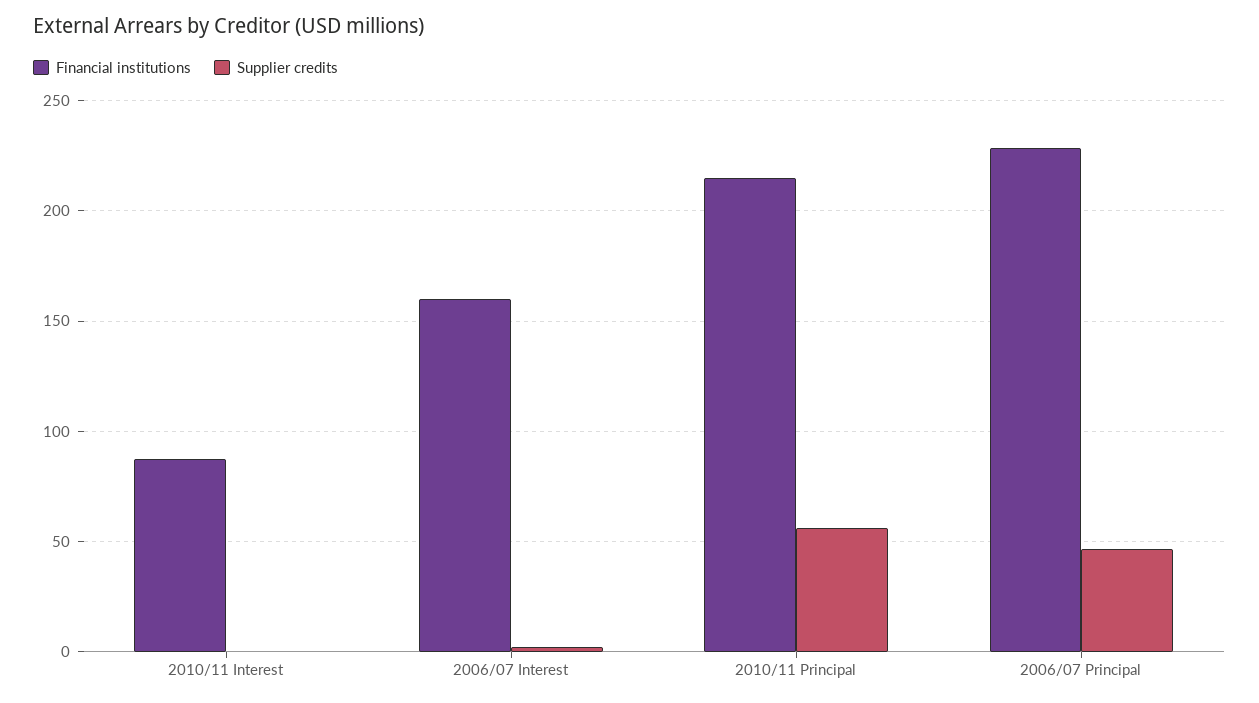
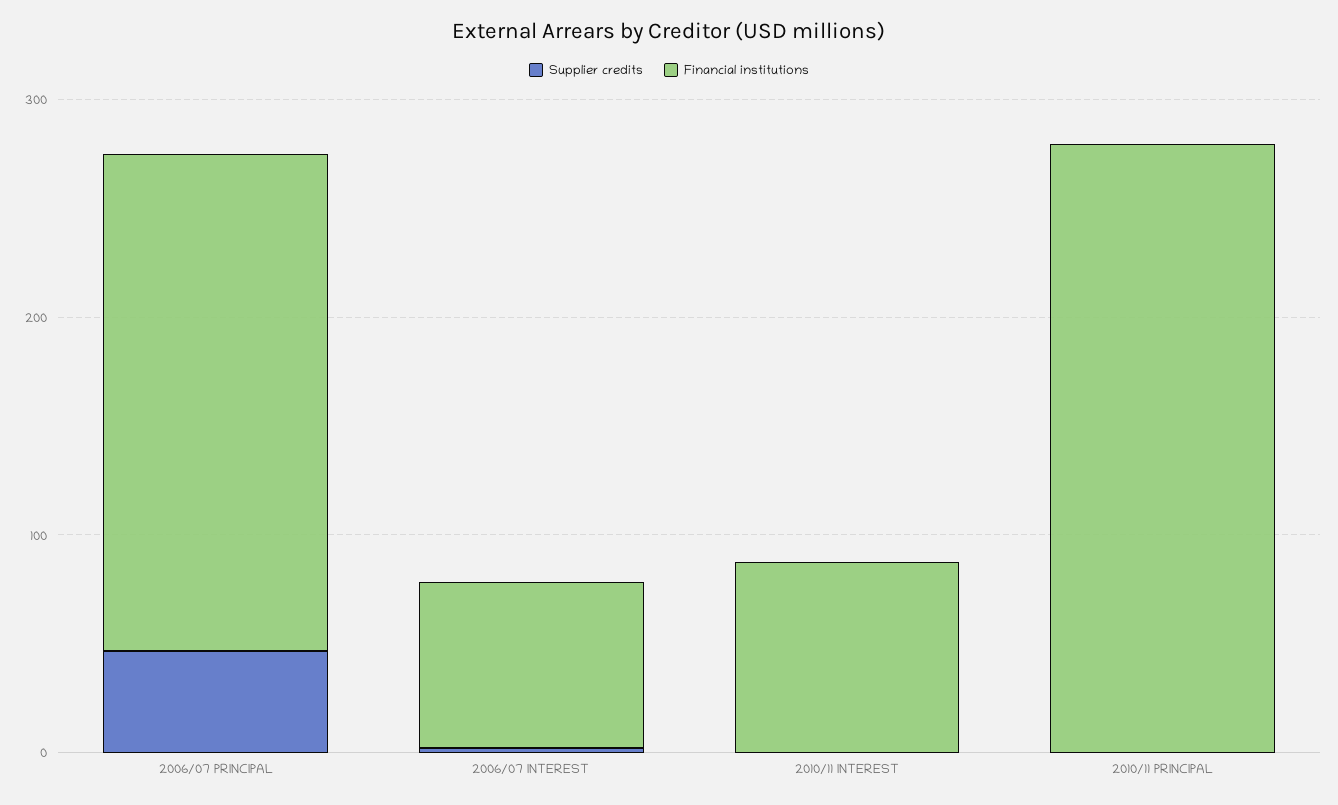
Financial institutions, 2006/07 Interest: 160 -> 80
Financial institutions, 2010/11 Principal: 215 -> 280
Supplier credits, 2010/11 Principal: 55 -> 0

